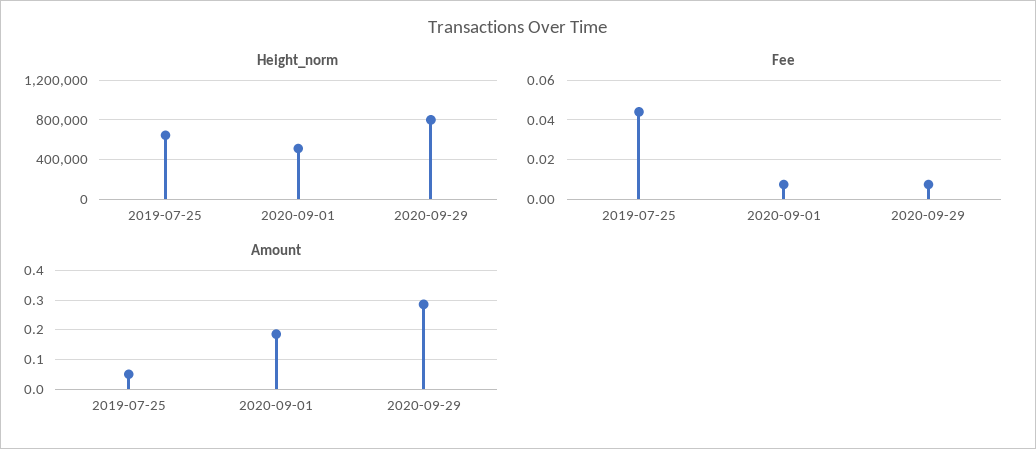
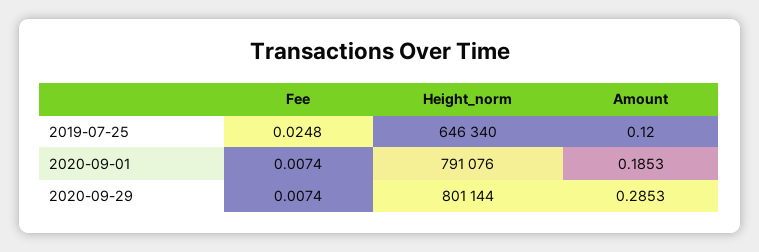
Height_norm, 2020-09-01: 500000 -> 791076
Fee, 2019-07-25: 0.045 -> 0.0248
Amount, 2019-07-25: 0.05 -> 0.12

